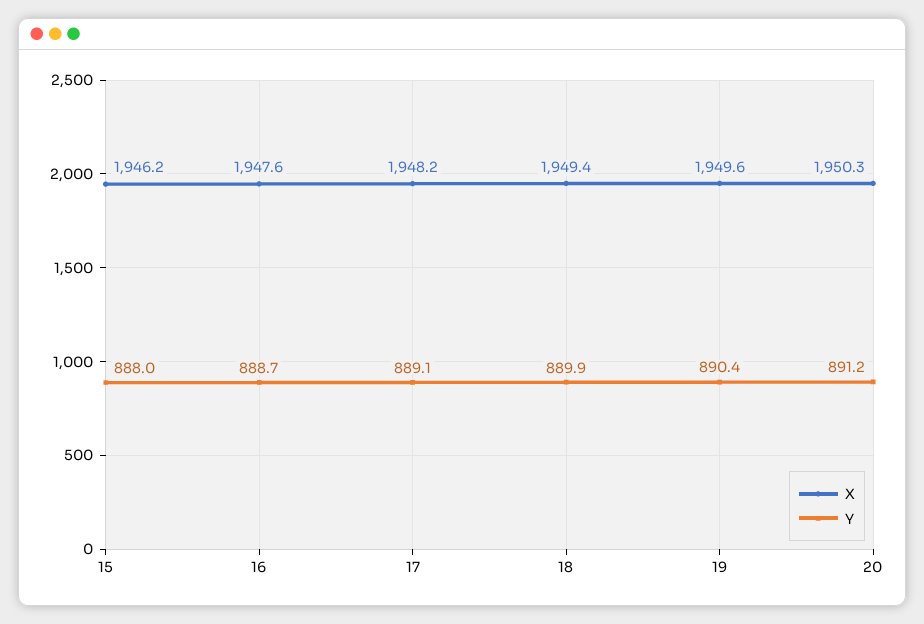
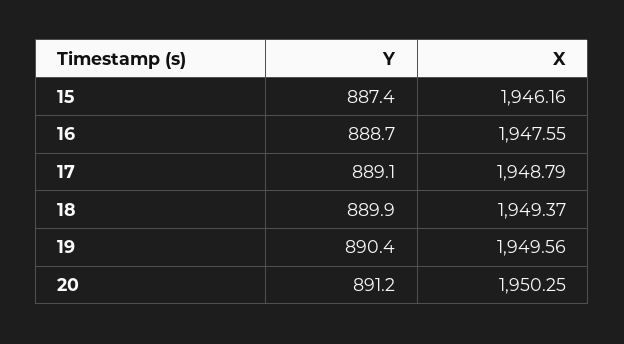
Y, 15: 888 -> 887.4
X, 17: 1948.2 -> 1948.79

